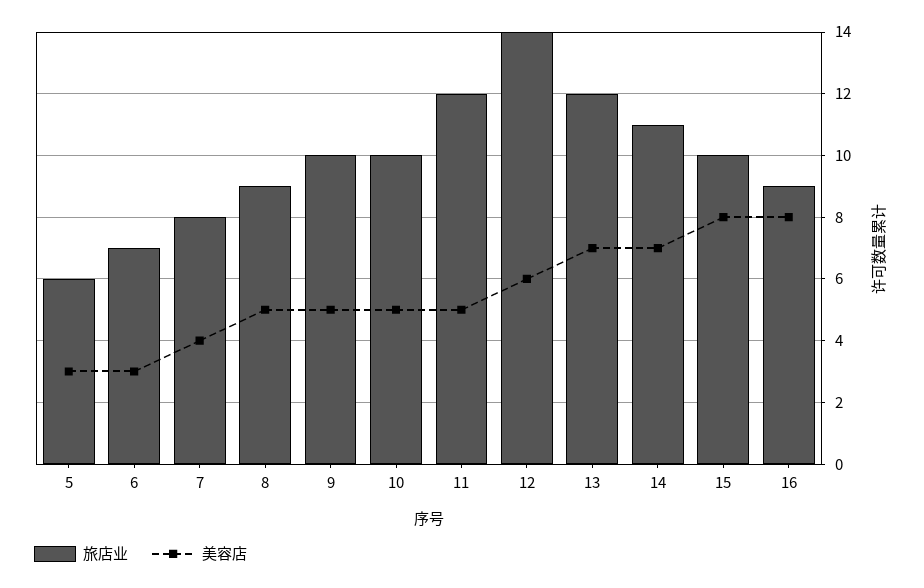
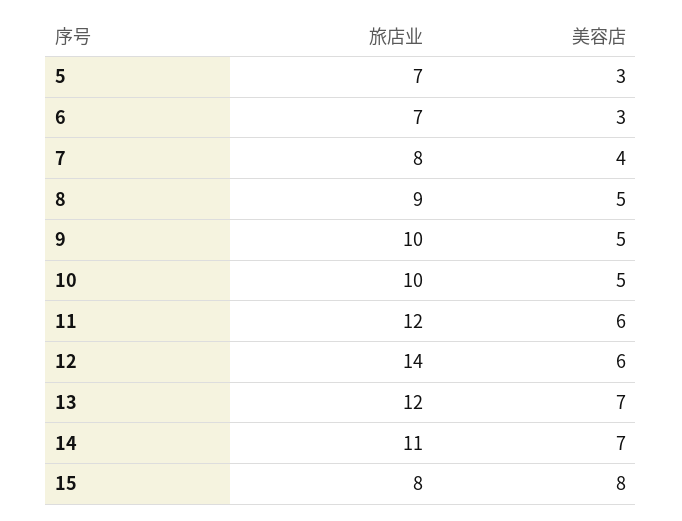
旅店业, 5: 6 -> 7
美容店, 11: 5 -> 6
旅店业, 15: 10 -> 8
旅店业, 16: 9 -> none
美容店, 16: 8 -> none

